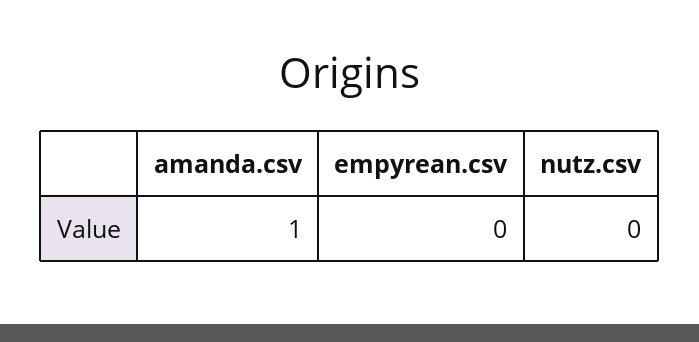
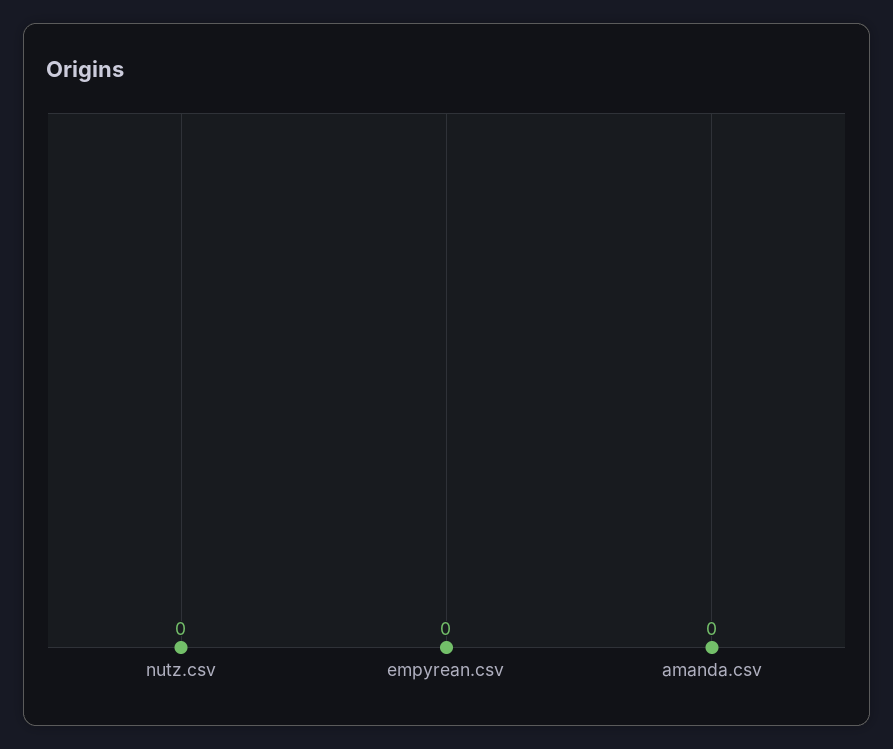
amanda.csv: 1 -> 0

